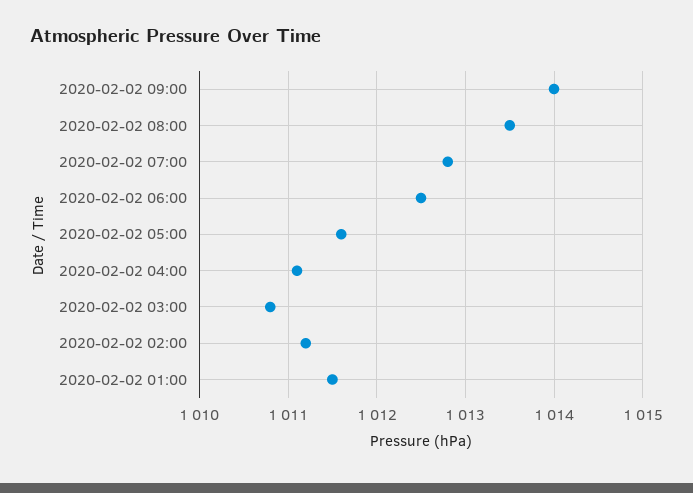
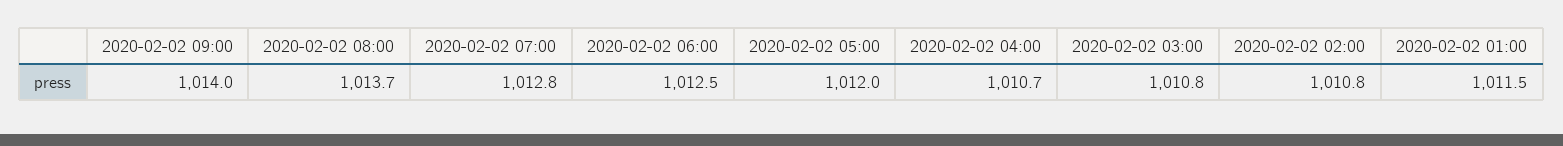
2020-02-02 08:00: 1013.5 -> 1013.7
2020-02-02 05:00: 1011.6 -> 1012
2020-02-02 04:00: 1011.1 -> 1010.7
2020-02-02 02:00: 1011.2 -> 1010.8

